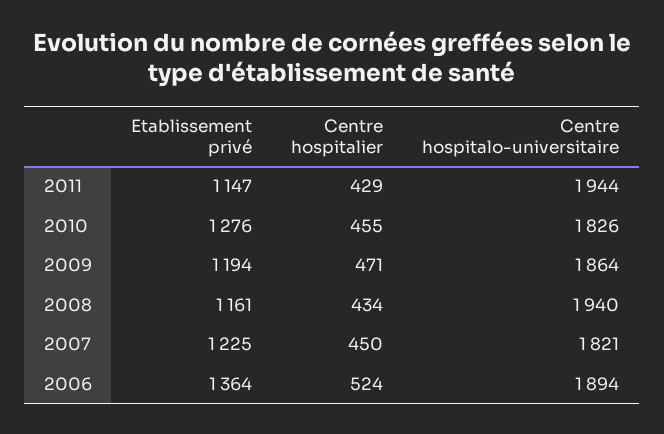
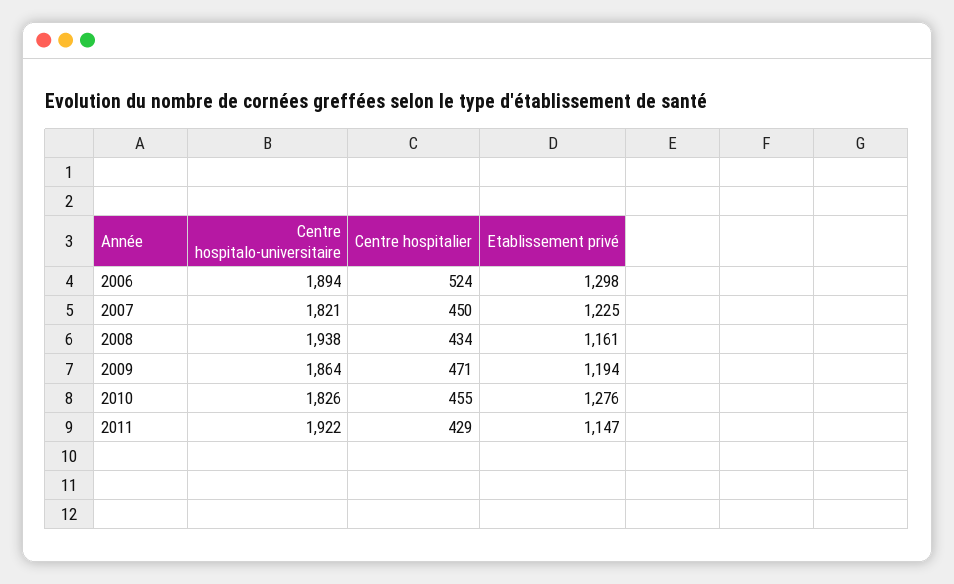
Centre hospitalo-universitaire, 2011: 1944 -> 1922
Centre hospitalo-universitaire, 2008: 1940 -> 1938
Etablissement privé, 2006: 1364 -> 1298

